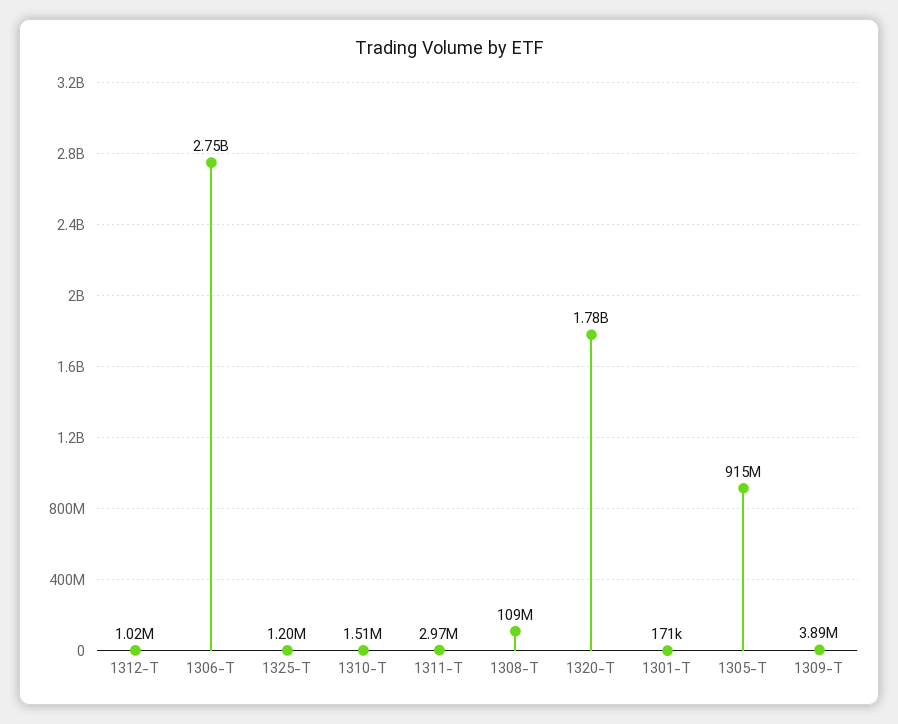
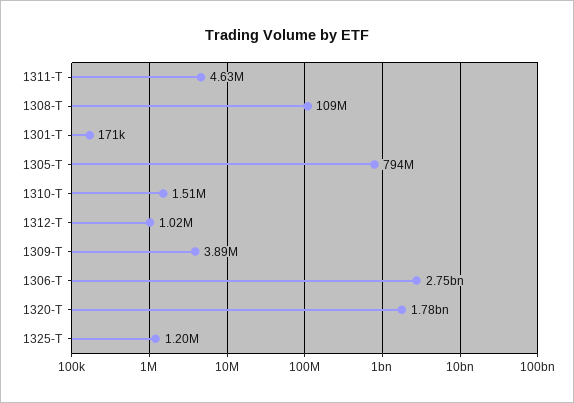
1311-T: 2970000 -> 4630000
1305-T: 915000000 -> 794000000

